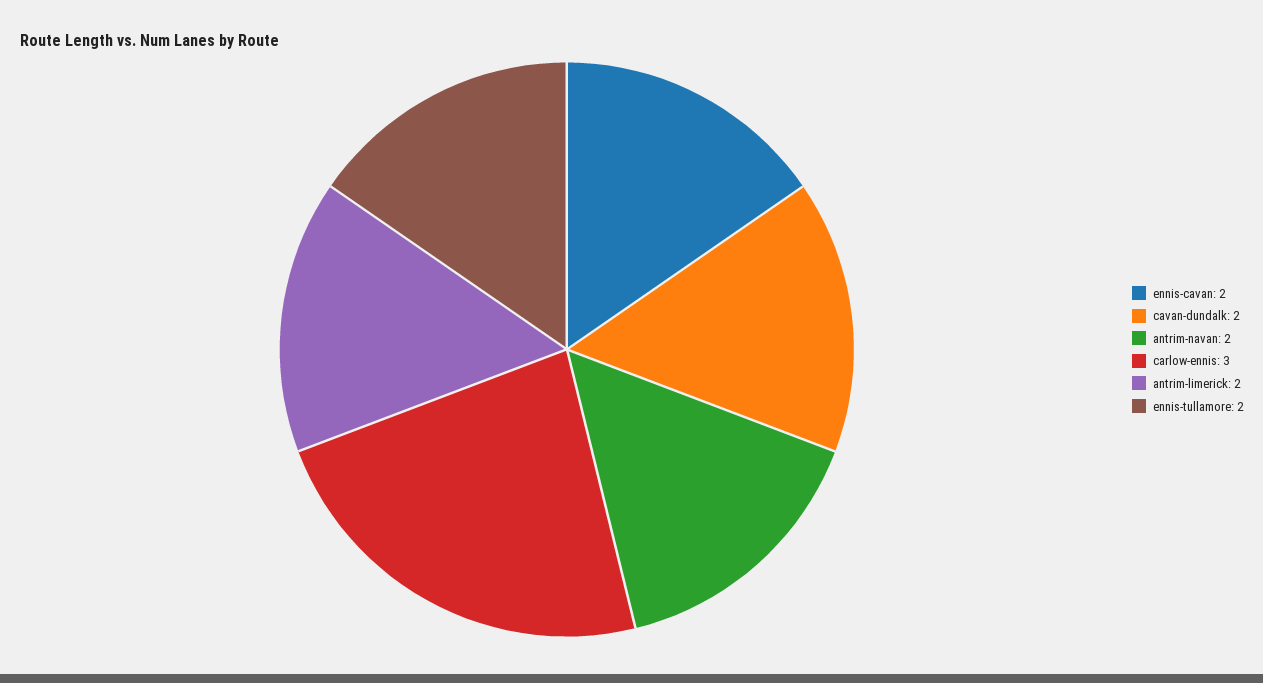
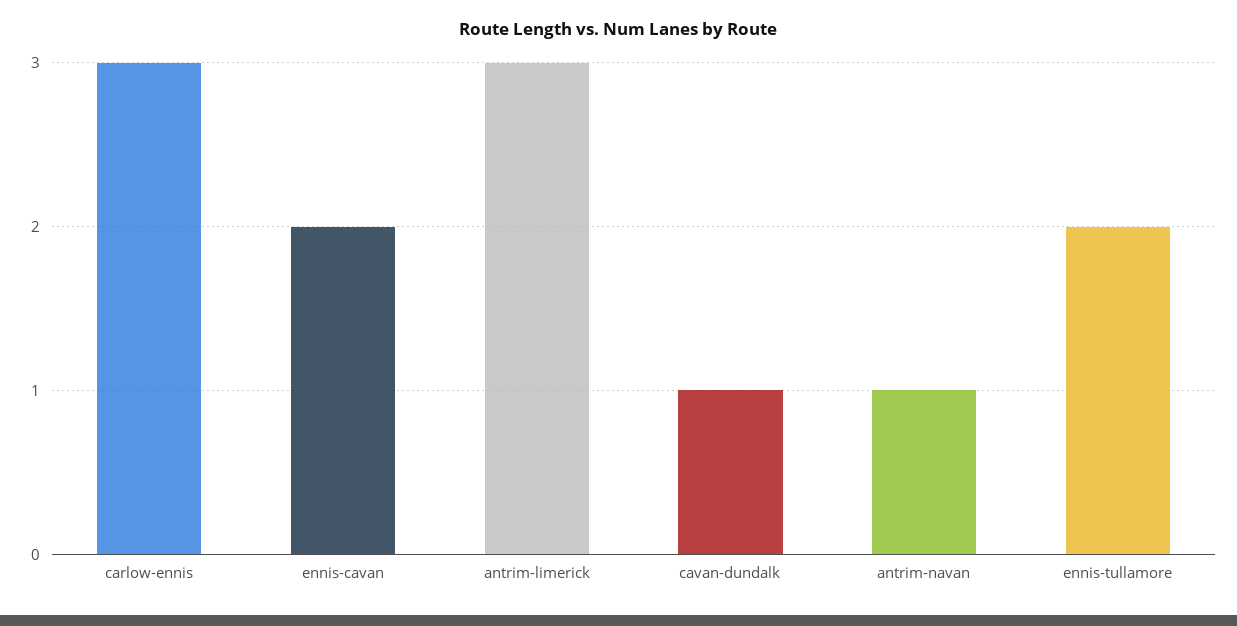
cavan-dundalk: 2 -> 1
antrim-navan: 2 -> 1
antrim-limerick: 2 -> 3

